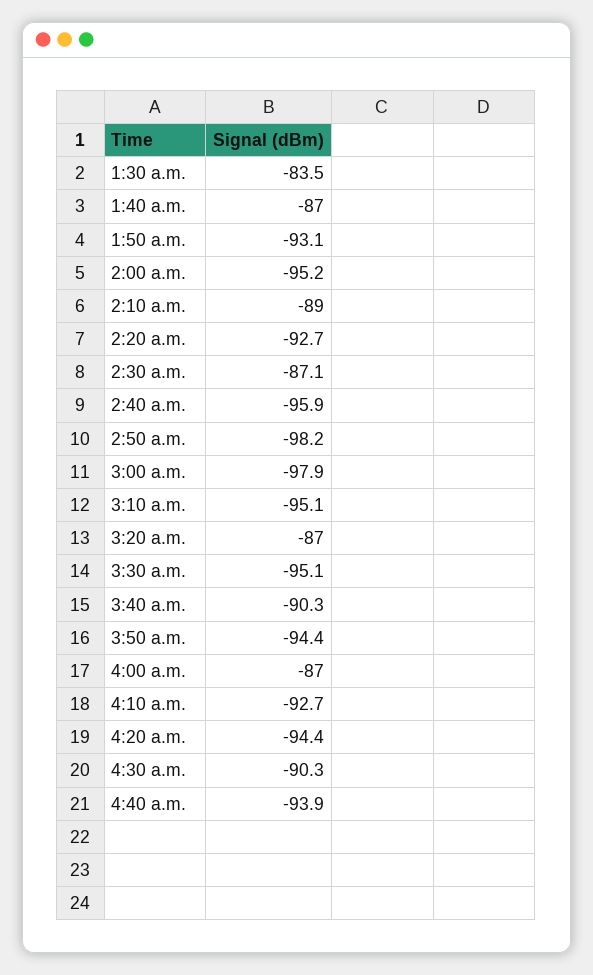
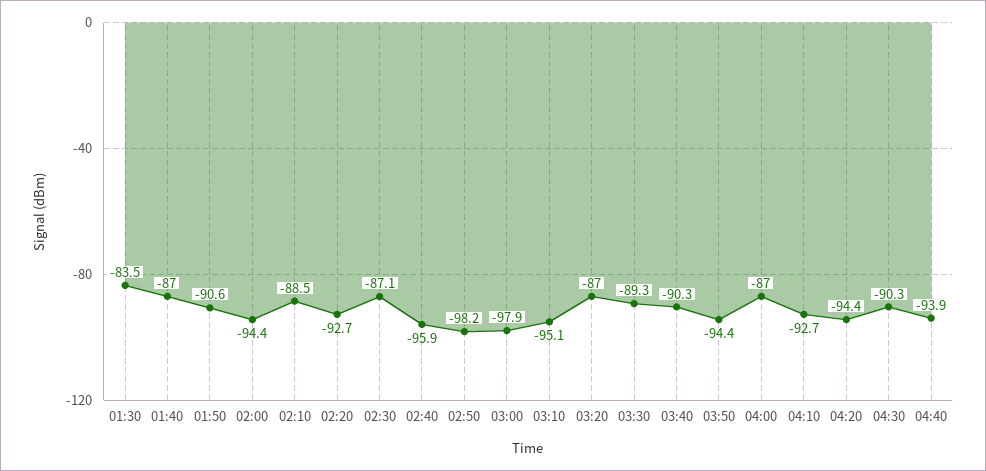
1:50 a.m.: -93.1 -> -90.6
2:00 a.m.: -95.2 -> -94.4
2:10 a.m.: -89 -> -88.5
3:30 a.m.: -95.1 -> -89.3

